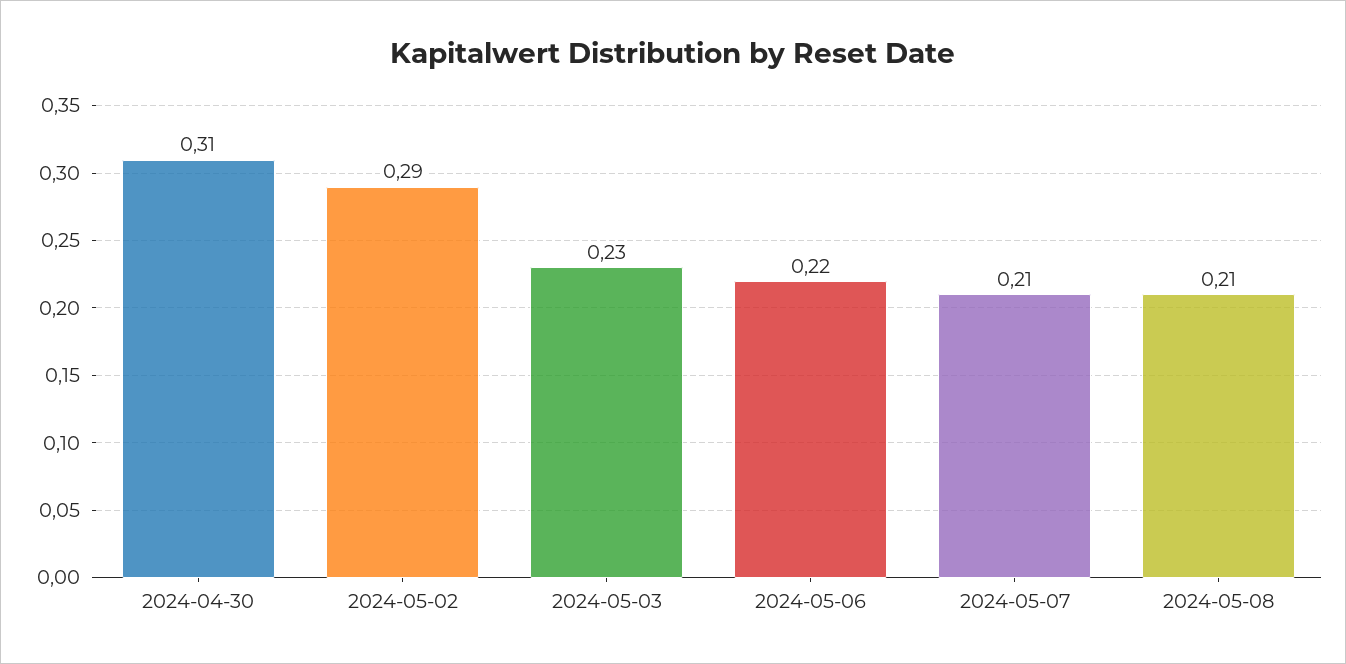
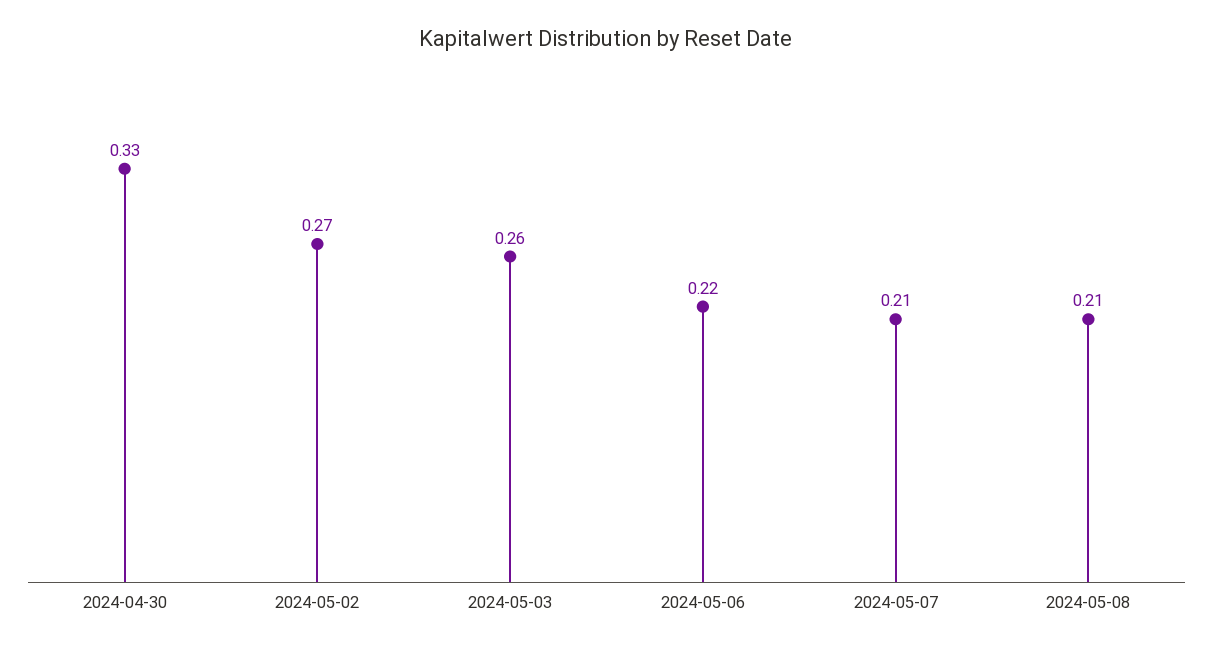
2024-04-30: 0.31 -> 0.33
2024-05-02: 0.29 -> 0.27
2024-05-03: 0.23 -> 0.26

